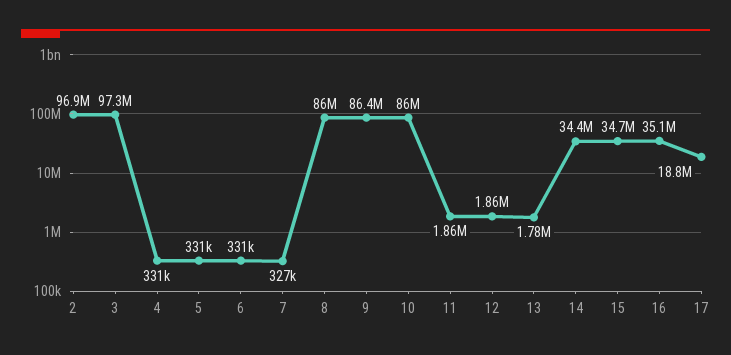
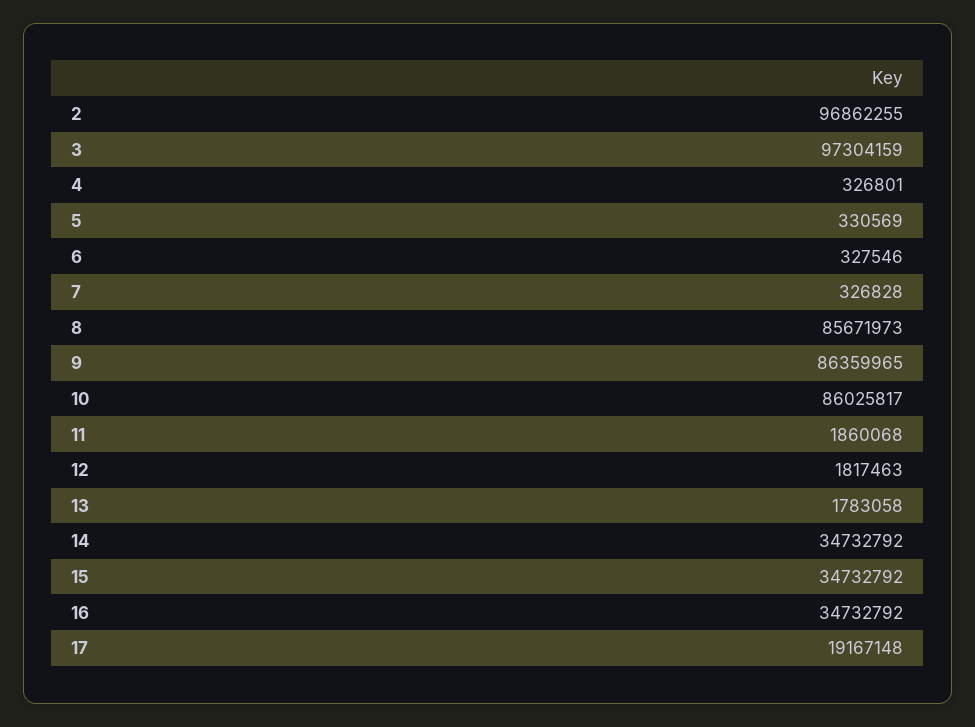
4: 331000 -> 326801
6: 331000 -> 327546
8: 86000000 -> 85671973
12: 1860000 -> 1817463
14: 34400000 -> 34732792
16: 35100000 -> 34732792
17: 18800000 -> 19167148

